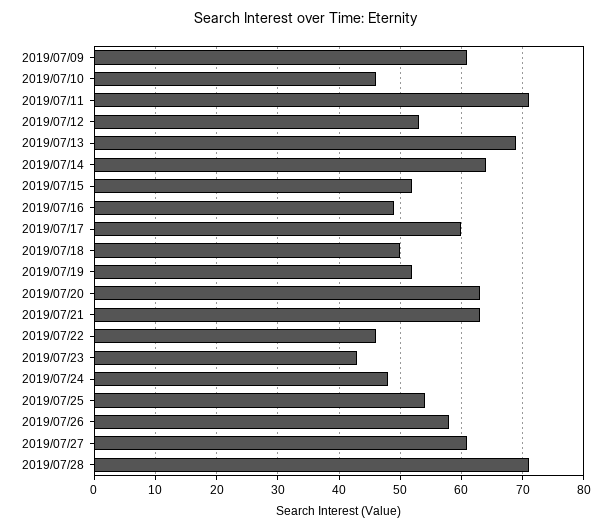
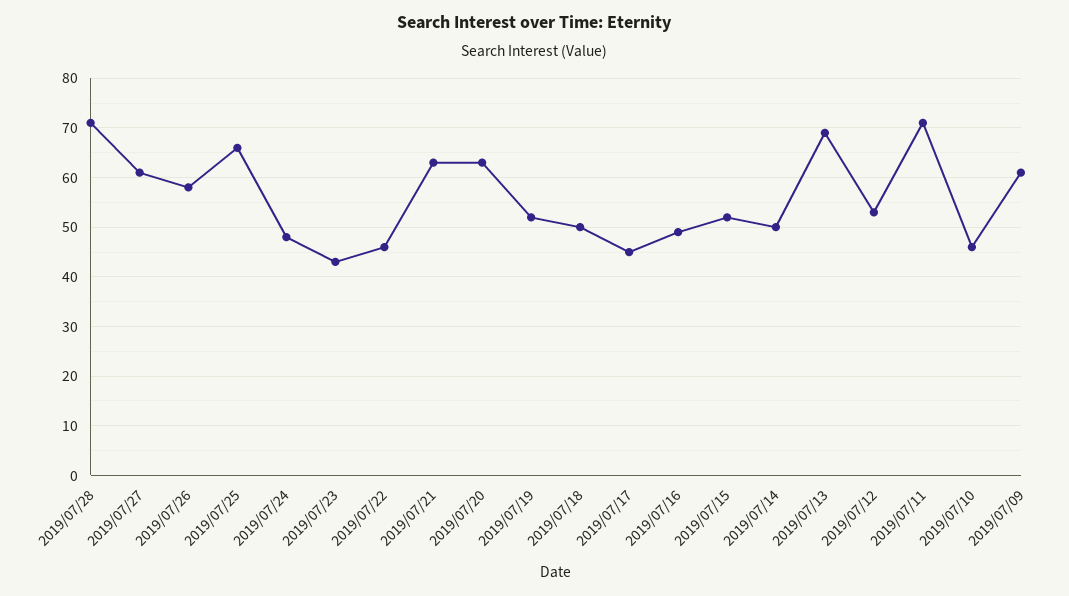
2019/07/14: 64 -> 50
2019/07/17: 60 -> 45
2019/07/25: 54 -> 65

